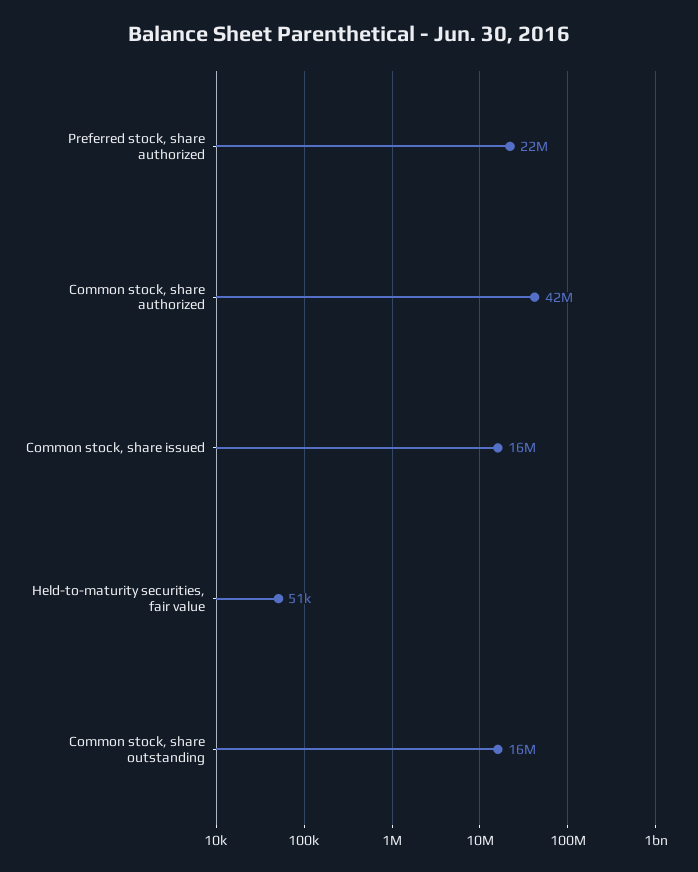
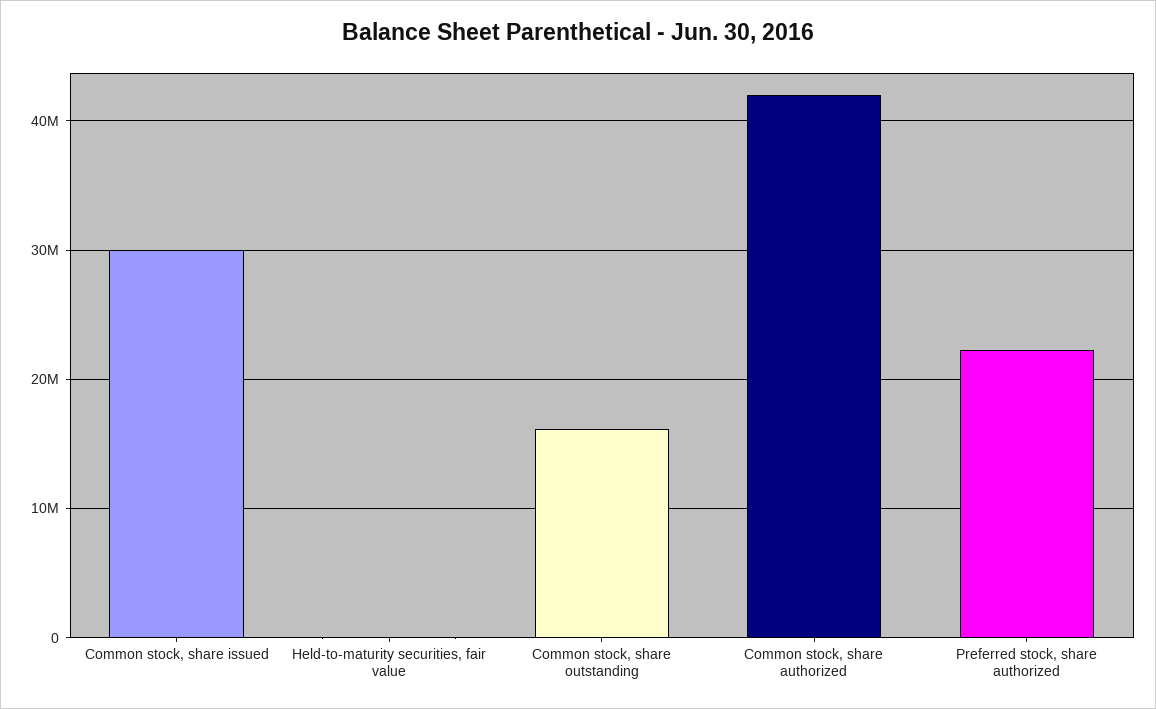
Common stock, share issued: 16000000 -> 30000000

